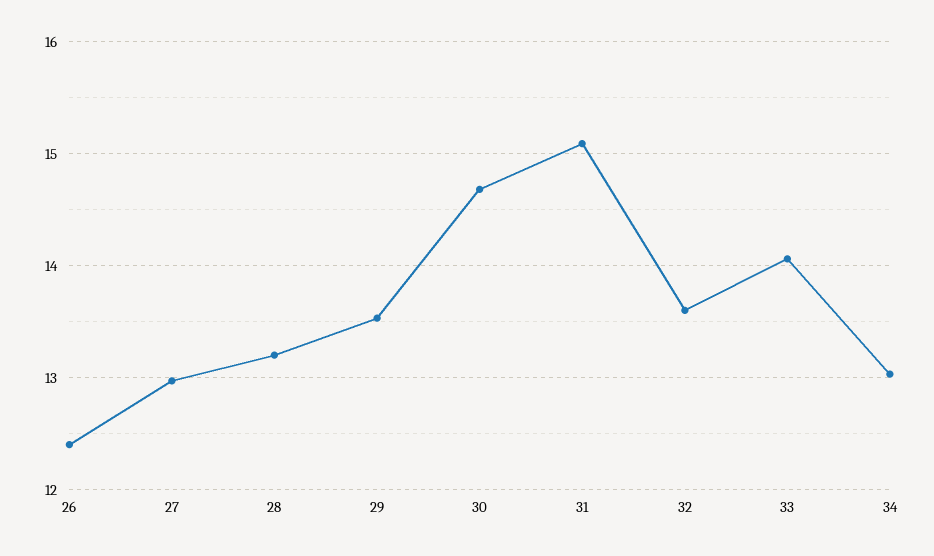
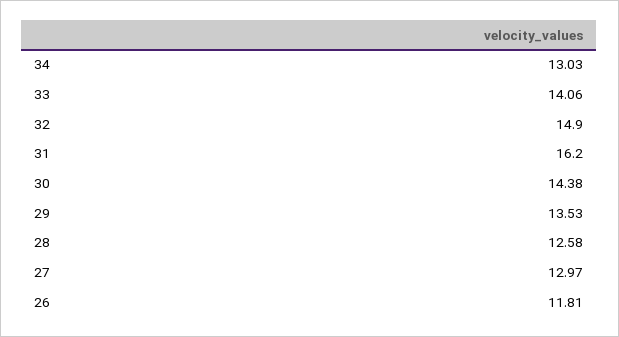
26: 12.4 -> 11.81
28: 13.2 -> 12.58
30: 14.7 -> 14.38
31: 15.1 -> 16.2
32: 13.6 -> 14.9

